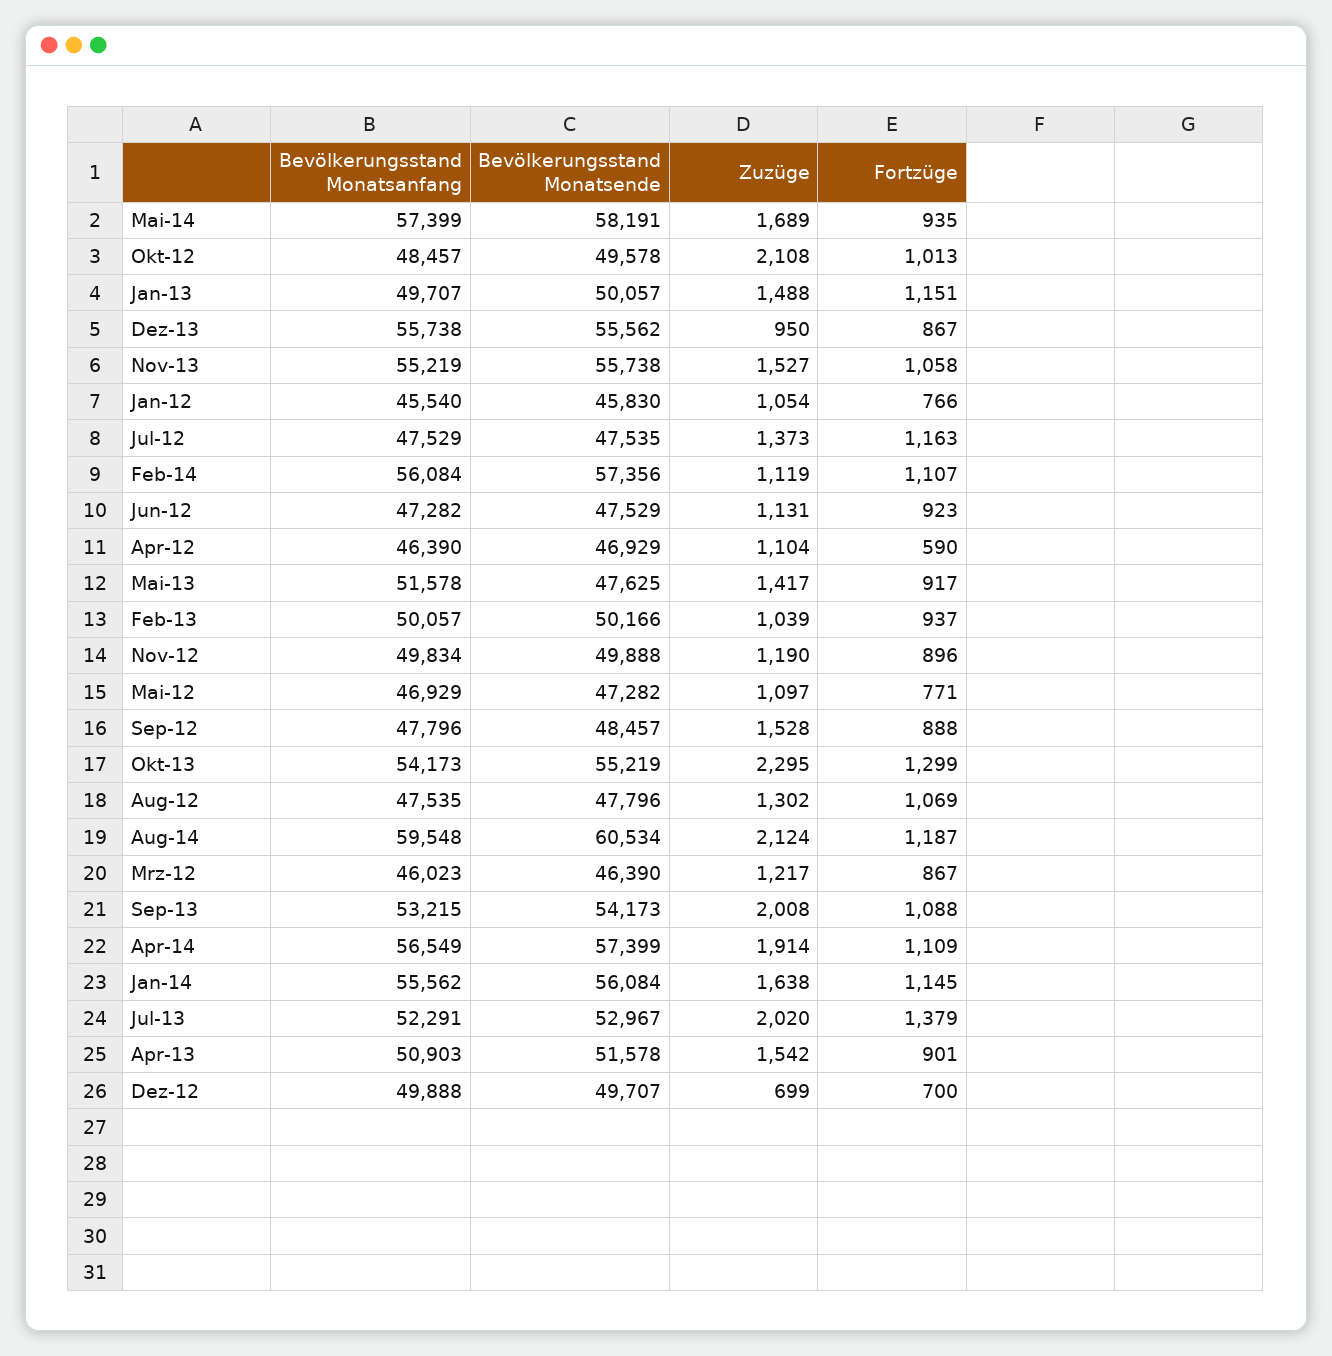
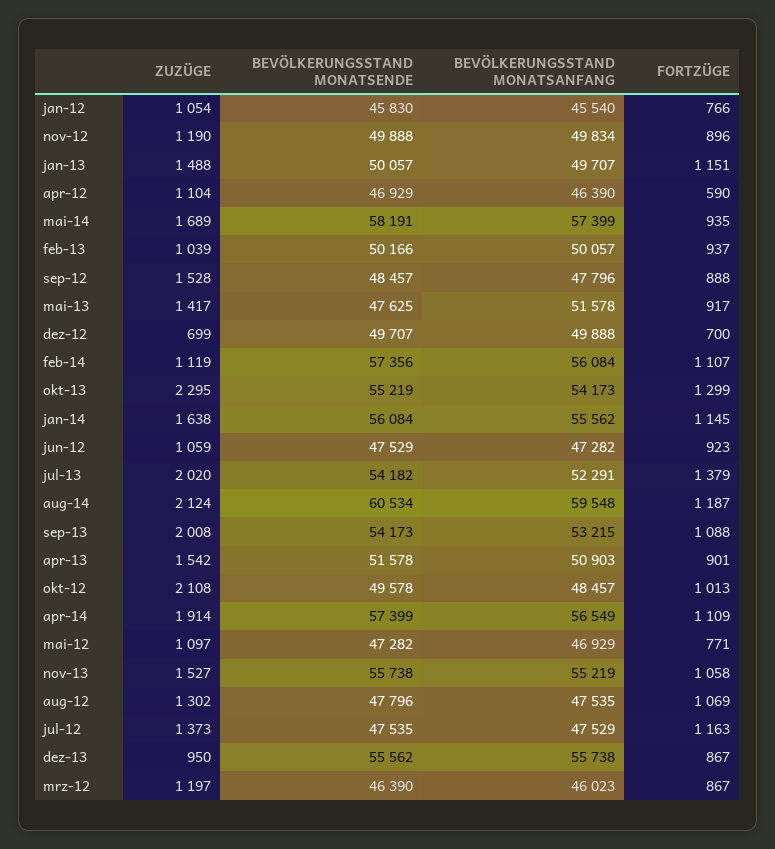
Zuzüge, Jun-12: 1131 -> 1059
Zuzüge, Mrz-12: 1217 -> 1197
Bevölkerungsstand Monatsende, Jul-13: 52967 -> 54182

